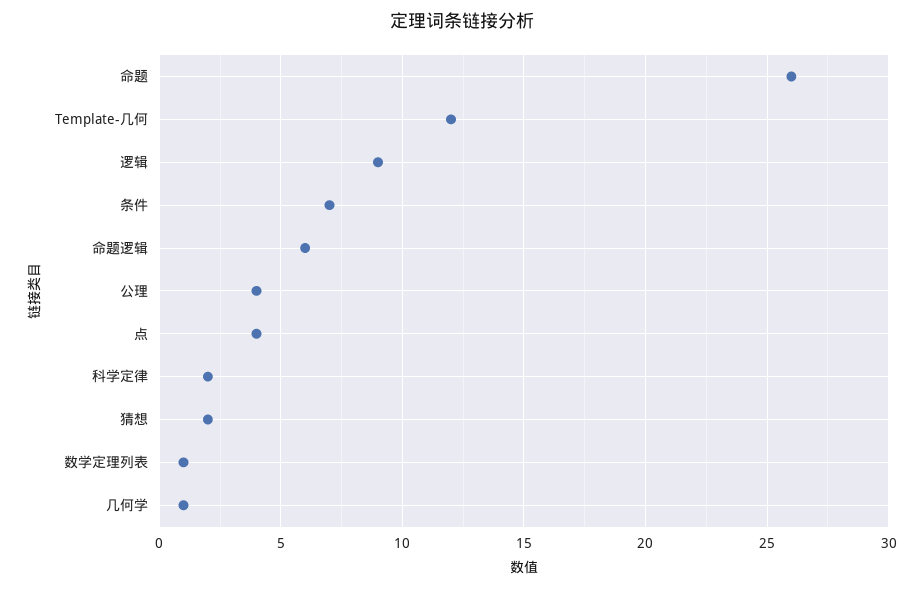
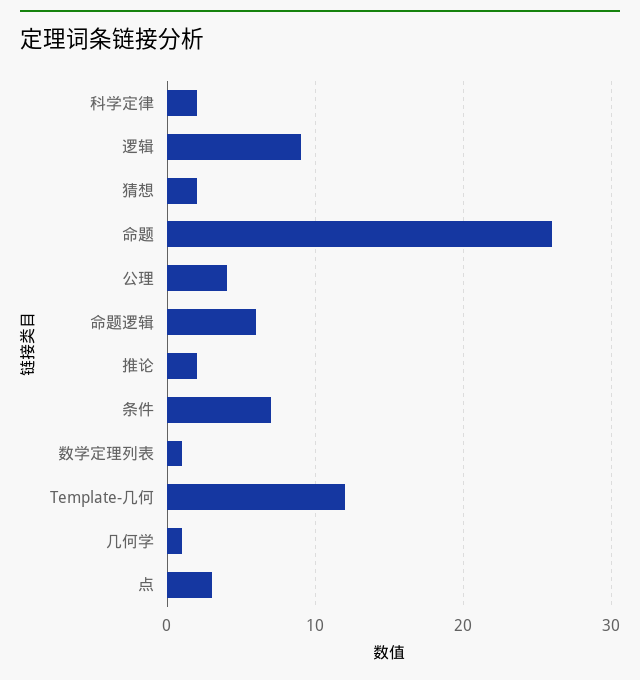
点: 4 -> 3
推论: none -> 2

